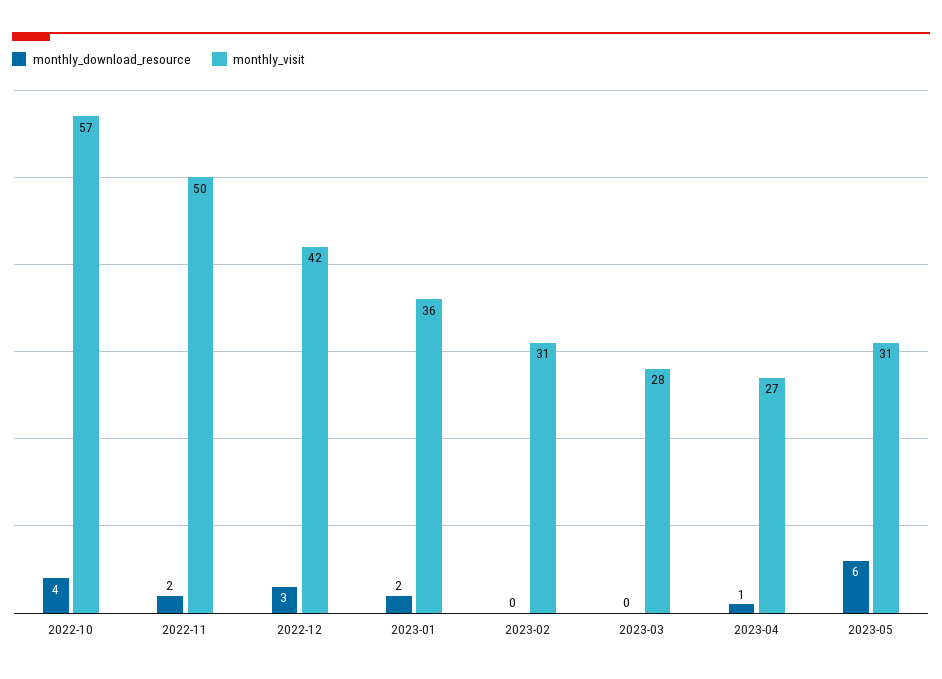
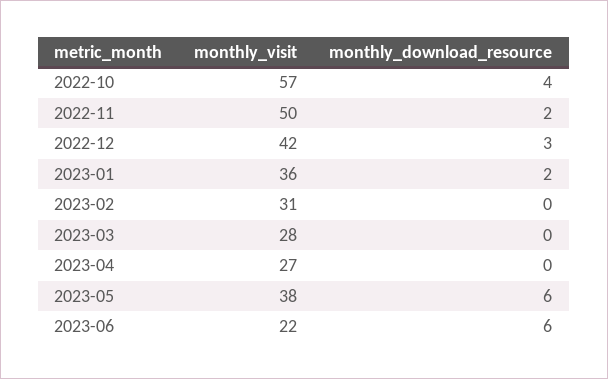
monthly_download_resource, 2023-04: 1 -> 0
monthly_visit, 2023-05: 31 -> 38
monthly_visit, 2023-06: none -> 22
monthly_download_resource, 2023-06: none -> 6

